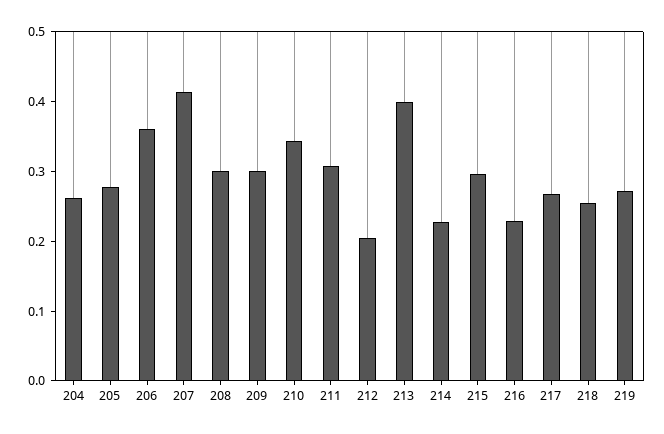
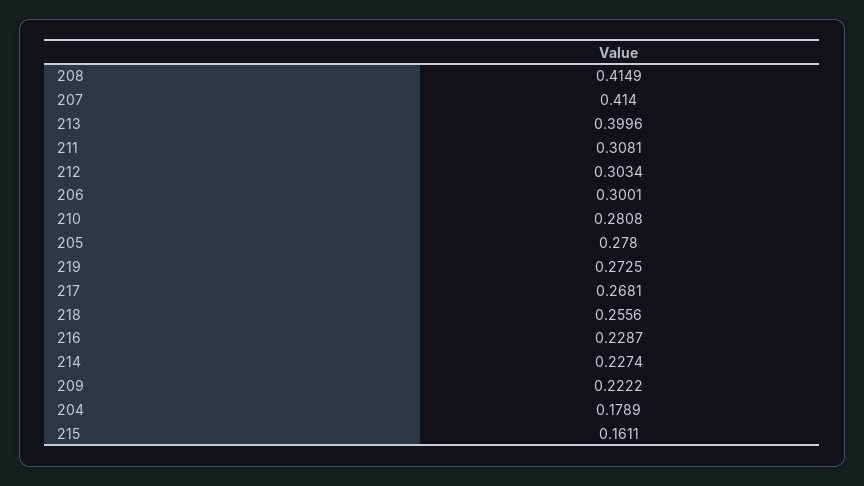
204: 0.26 -> 0.1789
206: 0.36 -> 0.3001
208: 0.3 -> 0.4149
209: 0.3 -> 0.2222
210: 0.34 -> 0.2808
212: 0.2 -> 0.3034
215: 0.3 -> 0.1611

